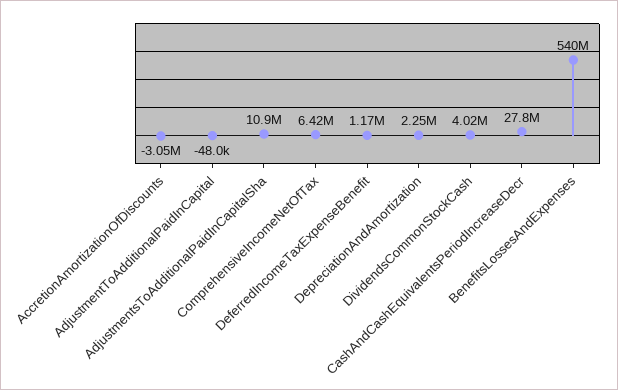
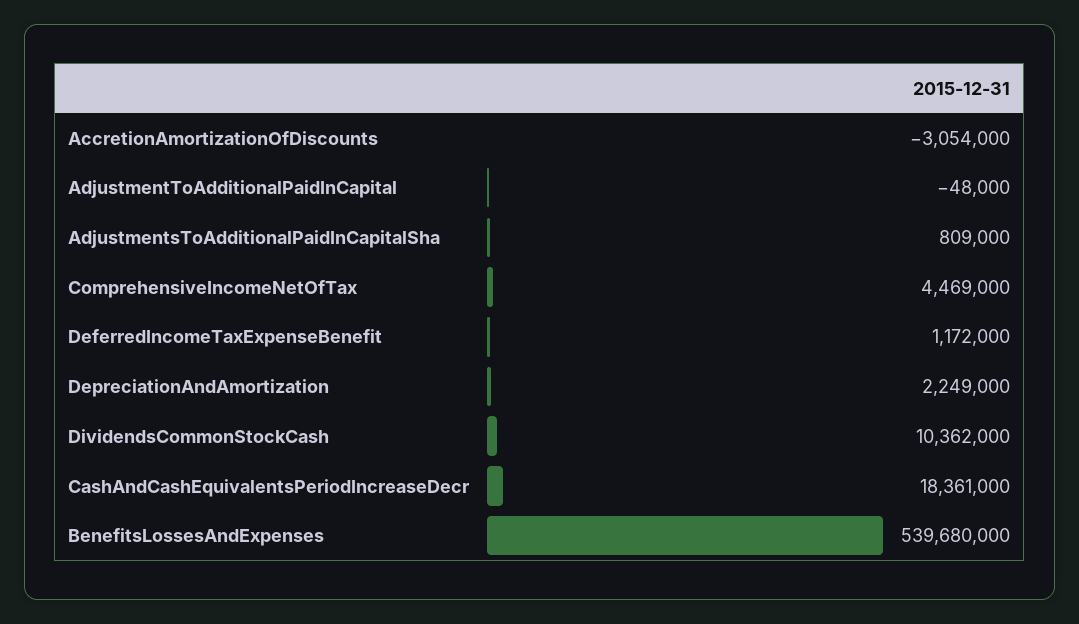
AdjustmentsToAdditionalPaidInCapitalSha: 10900000 -> 809000
ComprehensiveIncomeNetOfTax: 6420000 -> 4469000
DividendsCommonStockCash: 4020000 -> 10362000
CashAndCashEquivalentsPeriodIncreaseDecr: 27800000 -> 18361000

